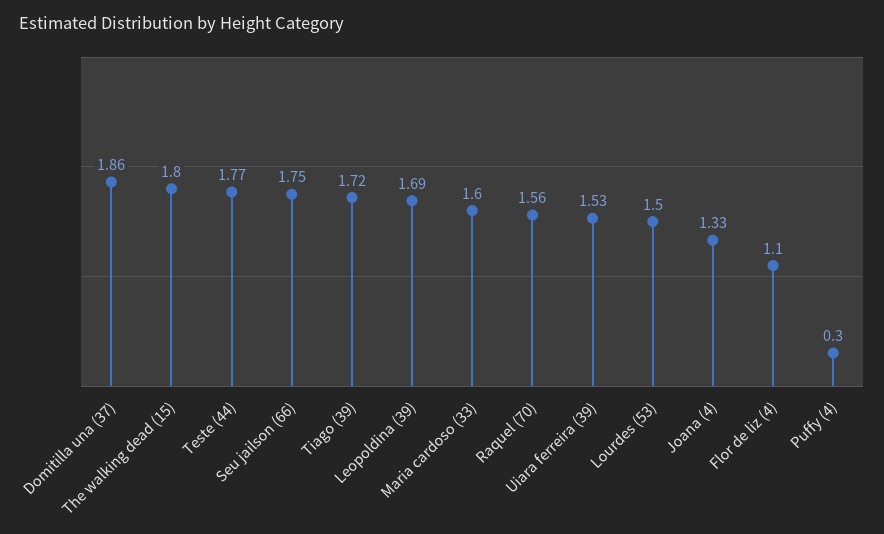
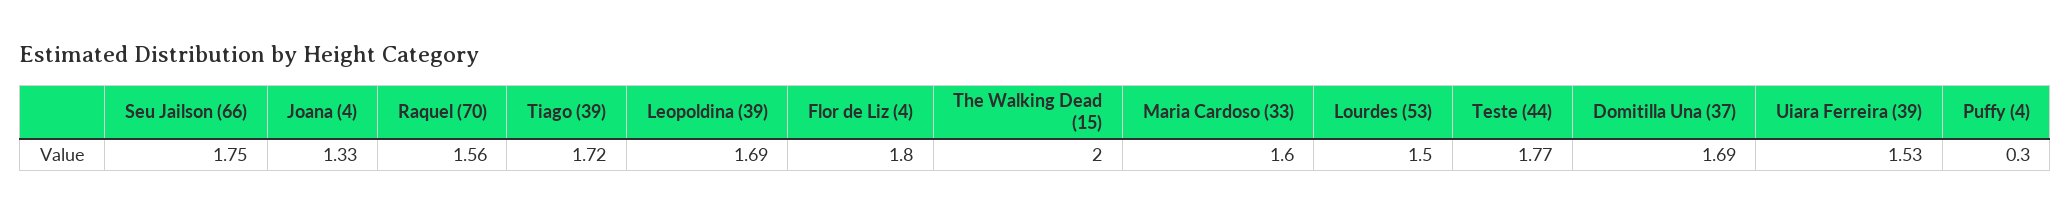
Domitilla una (37): 1.86 -> 1.69
The walking dead (15): 1.8 -> 2
Flor de liz (4): 1.1 -> 1.8

